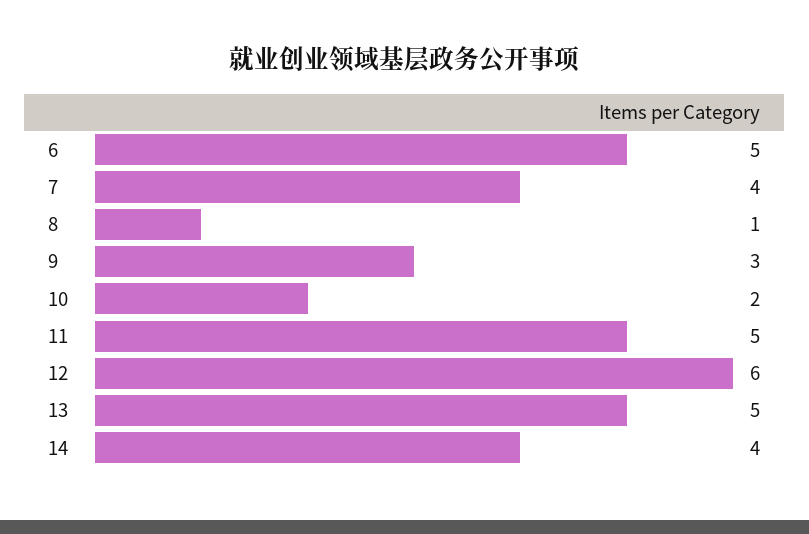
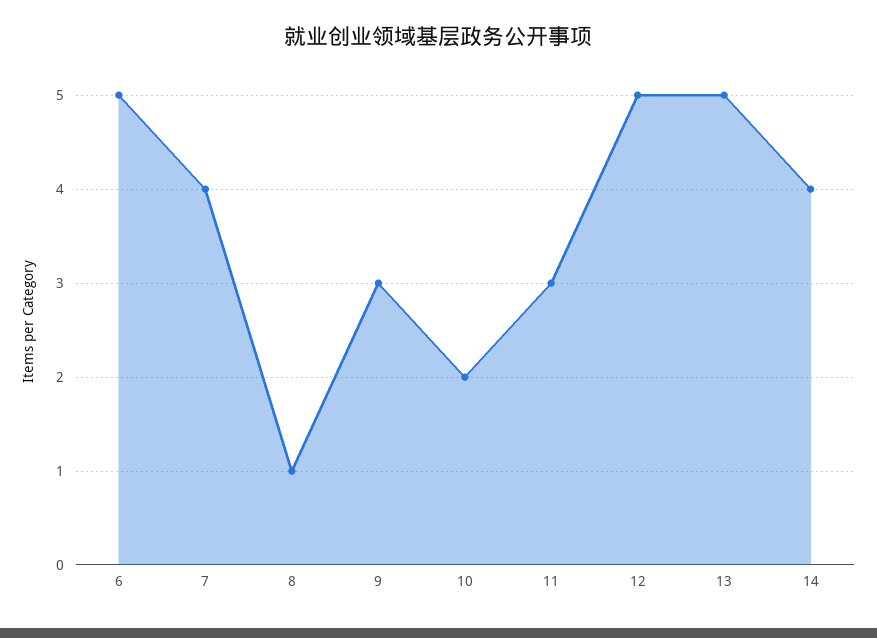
11: 5 -> 3
12: 6 -> 5

